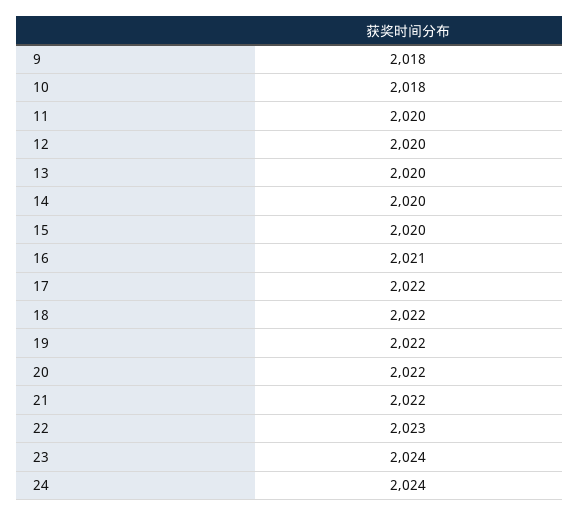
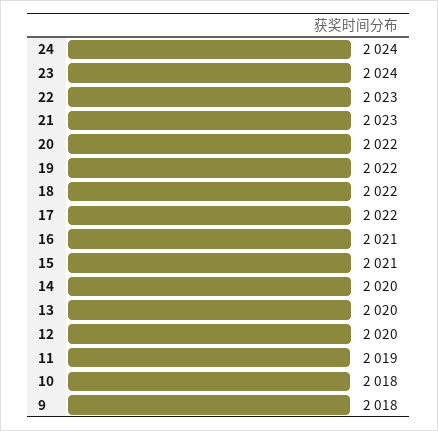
11: 2020 -> 2019
15: 2020 -> 2021
21: 2022 -> 2023

